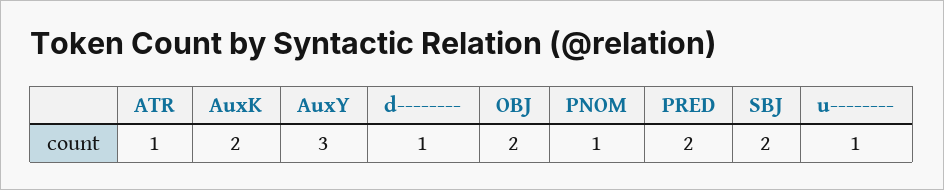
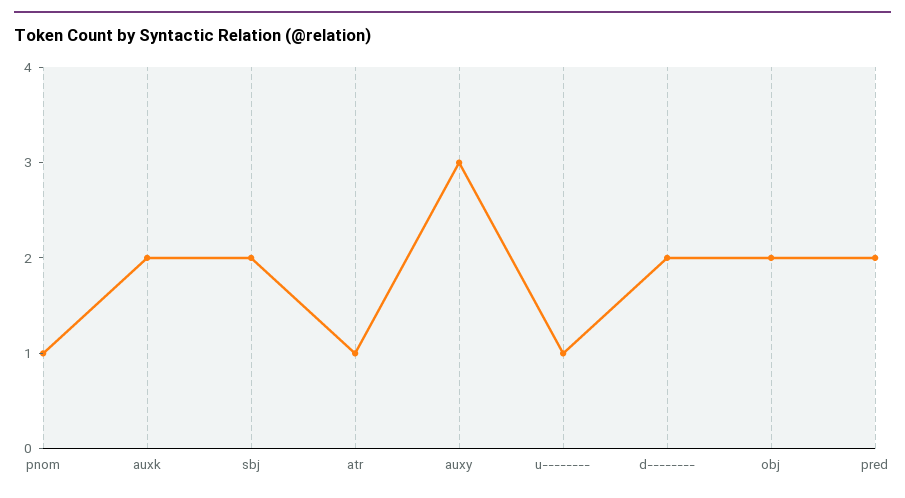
d--------: 1 -> 2

